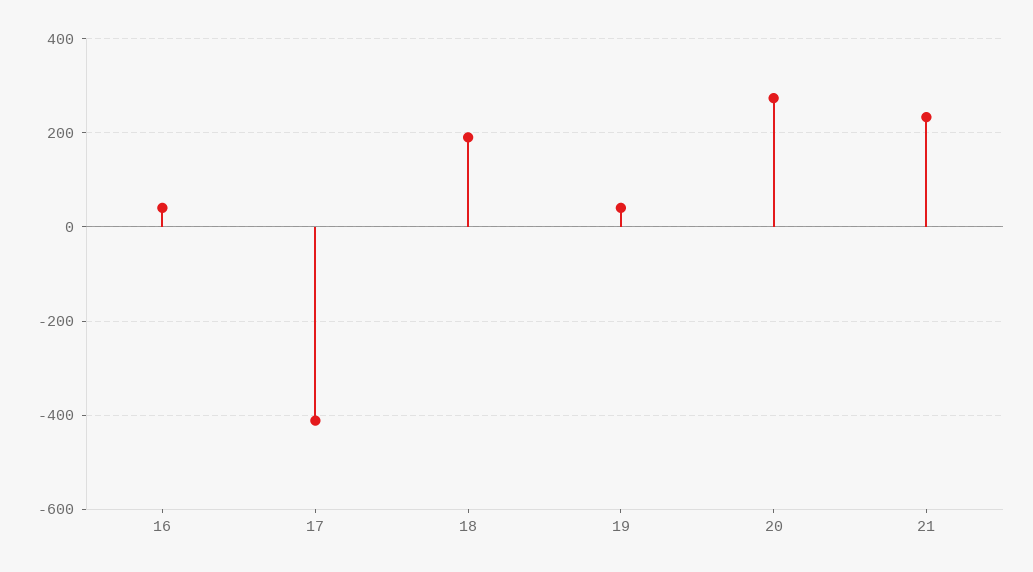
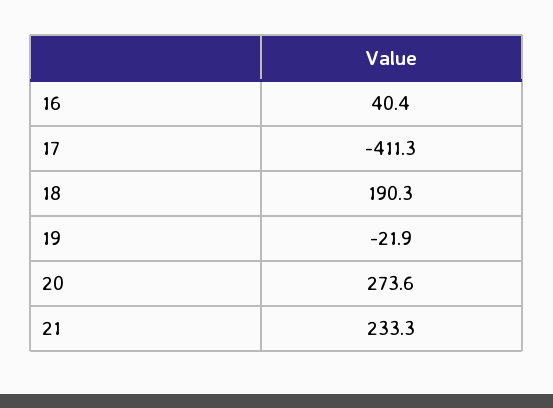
19: 40 -> -21.9

